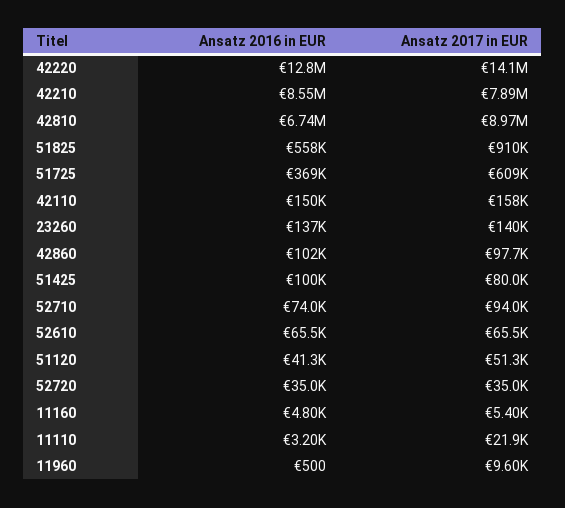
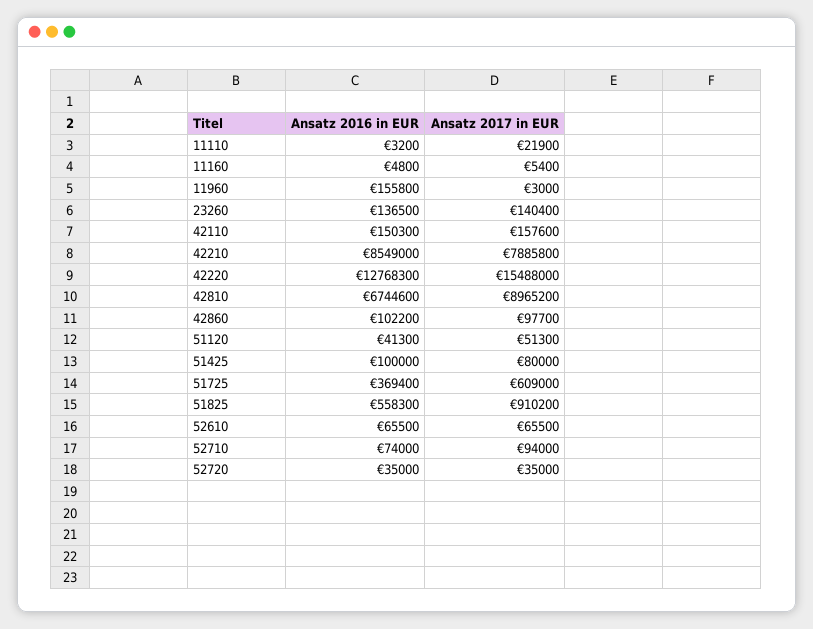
Ansatz 2017 in EUR, 42220: 14100000 -> 15488000
Ansatz 2016 in EUR, 11960: 500 -> 155800
Ansatz 2017 in EUR, 11960: 9600 -> 3000

